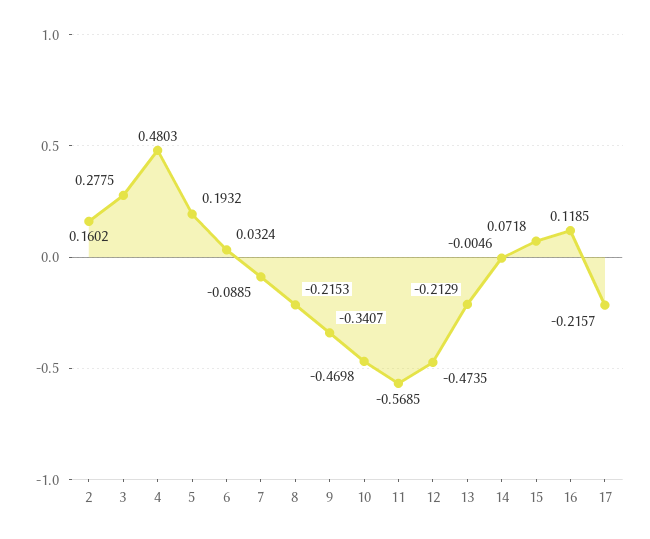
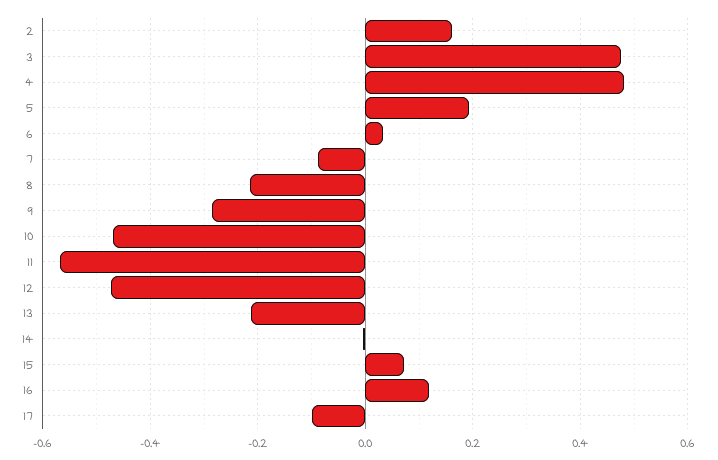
3: 0.2775 -> 0.48
9: -0.3407 -> -0.28
17: -0.2157 -> -0.1

